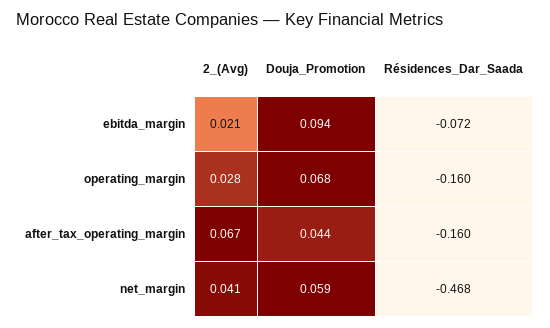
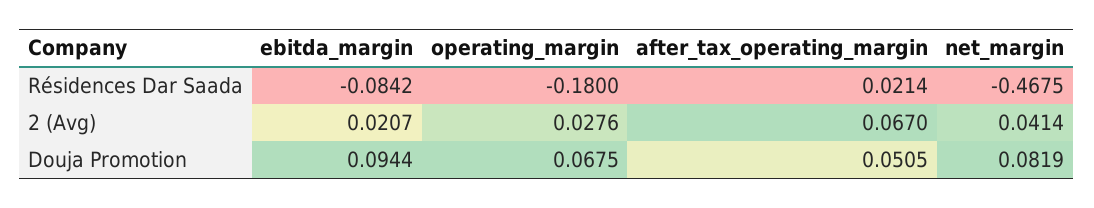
Résidences_Dar_Saada, ebitda_margin: -0.072 -> -0.0842
Résidences_Dar_Saada, operating_margin: -0.16 -> -0.18
Douja_Promotion, after_tax_operating_margin: 0.044 -> 0.0505
Résidences_Dar_Saada, after_tax_operating_margin: -0.16 -> 0.0214
Douja_Promotion, net_margin: 0.059 -> 0.0819

